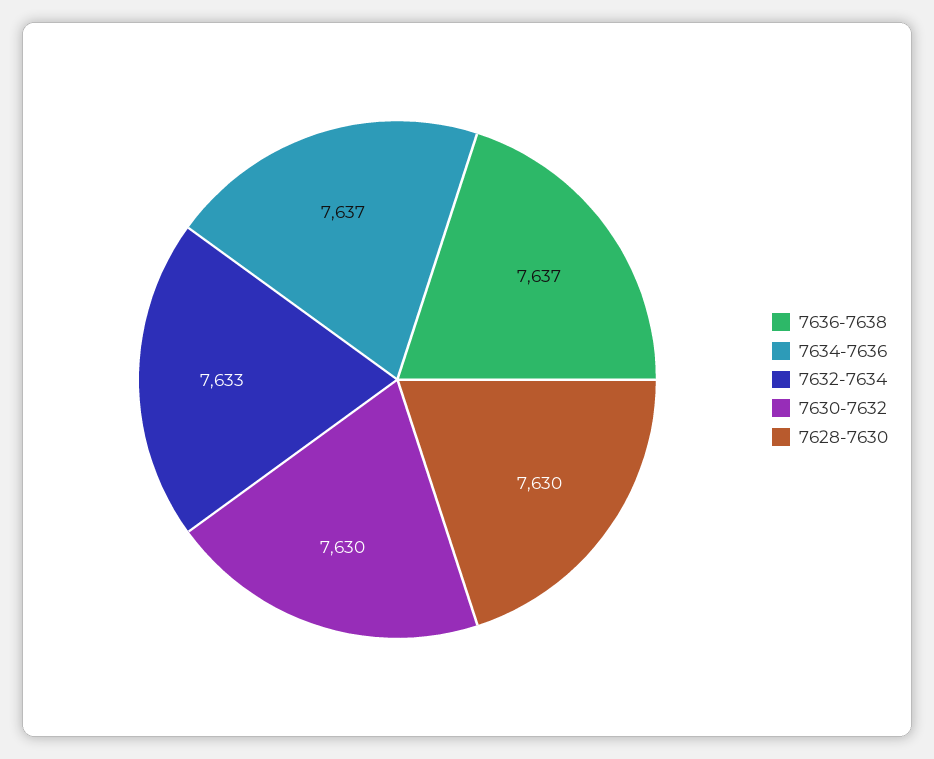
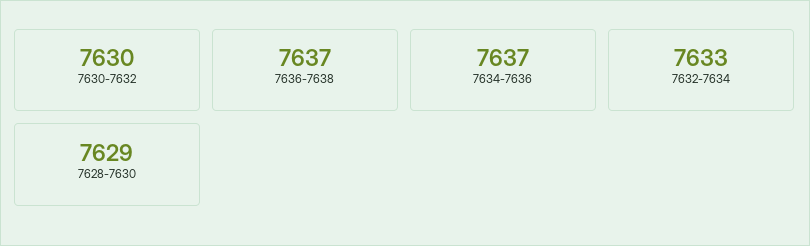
7628-7630: 7630 -> 7629

